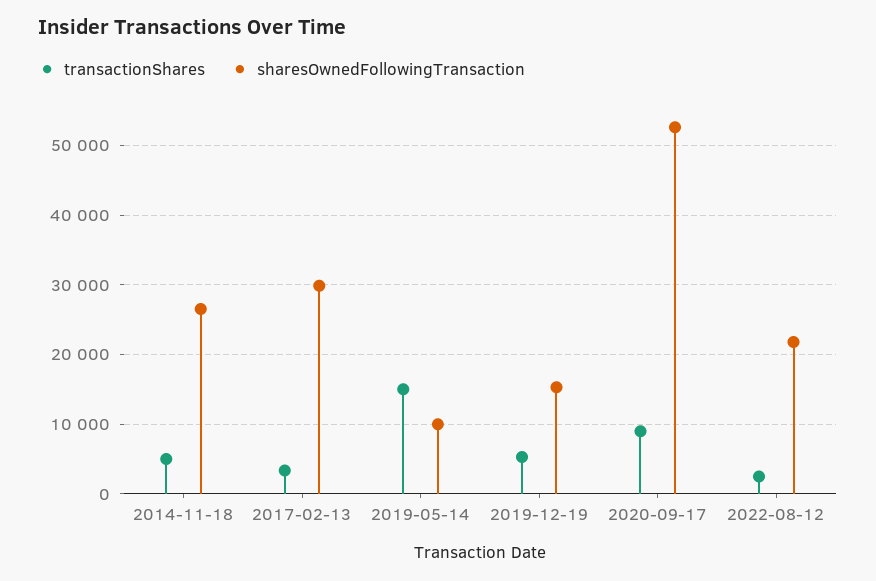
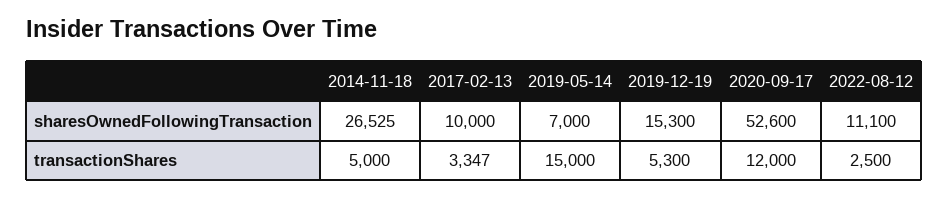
sharesOwnedFollowingTransaction, 2017-02-13: 30000 -> 10000
sharesOwnedFollowingTransaction, 2019-05-14: 10000 -> 7000
transactionShares, 2020-09-17: 9000 -> 12000
sharesOwnedFollowingTransaction, 2022-08-12: 22000 -> 11100

